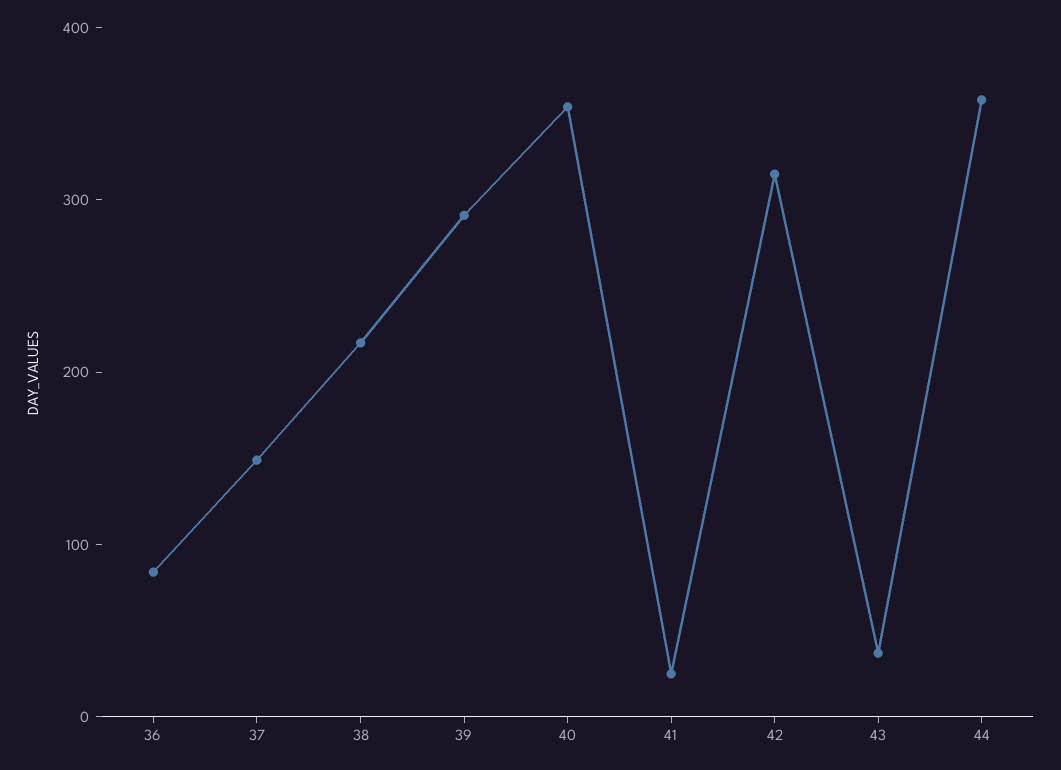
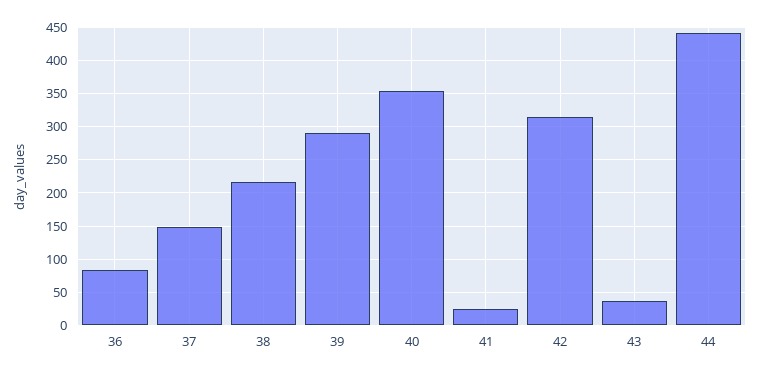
44: 360 -> 440

